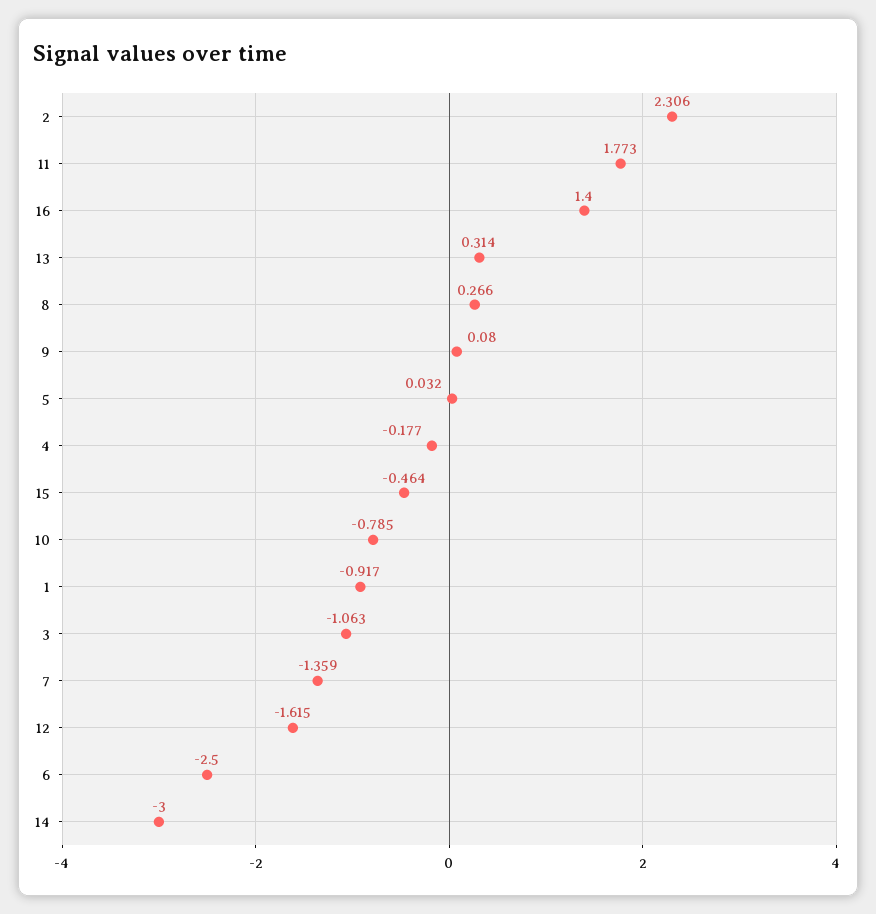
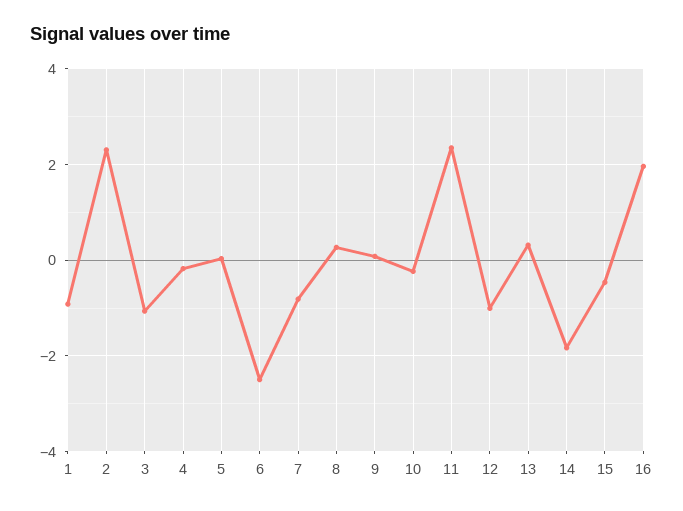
11: 1.773 -> 2.4
16: 1.4 -> 2
10: -0.785 -> -0.2
7: -1.359 -> -0.8
12: -1.615 -> -1
14: -3 -> -1.8

